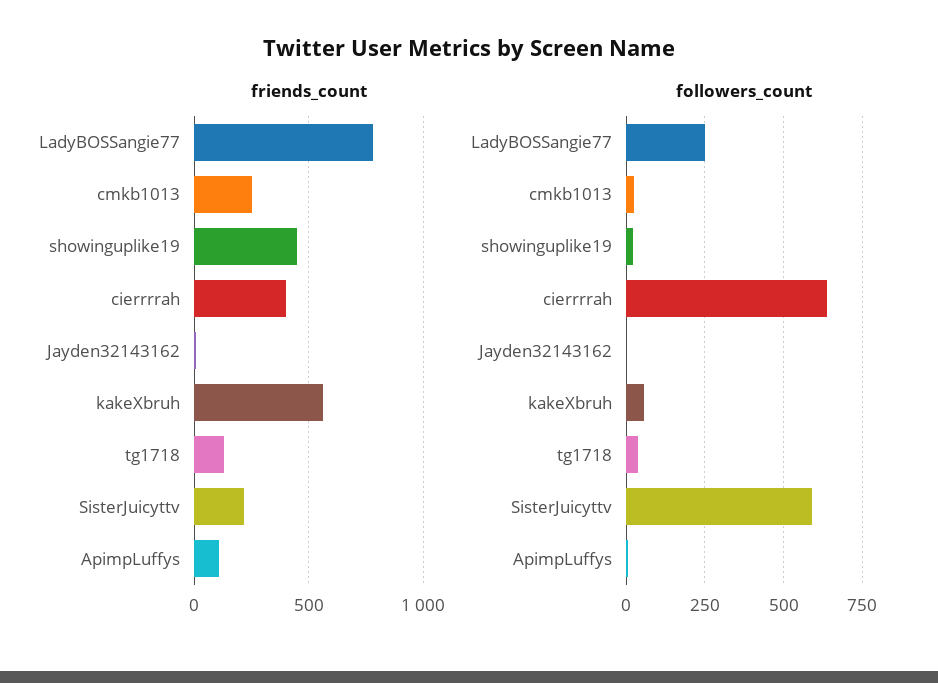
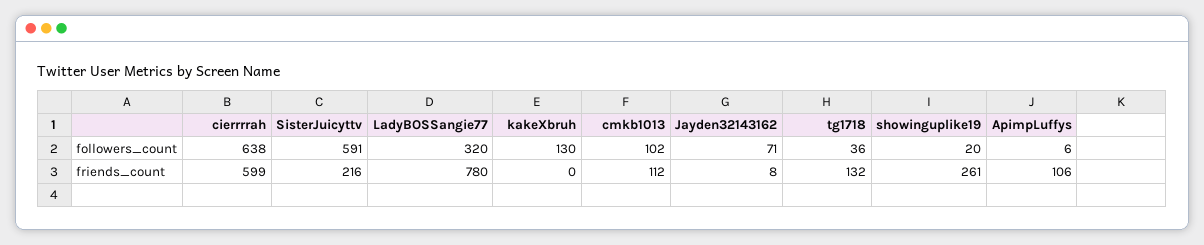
friends_count, cmkb1013: 250 -> 112
friends_count, showinguplike19: 450 -> 261
friends_count, cierrrrah: 400 -> 599
friends_count, kakeXbruh: 550 -> 0
followers_count, LadyBOSSangie77: 250 -> 320
followers_count, cmkb1013: 25 -> 102
followers_count, Jayden32143162: 0 -> 71
followers_count, kakeXbruh: 50 -> 130

